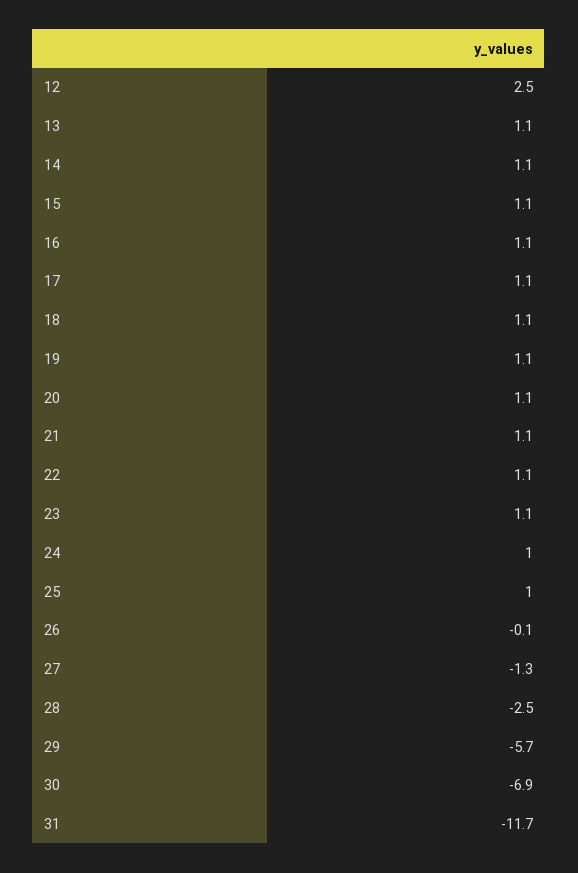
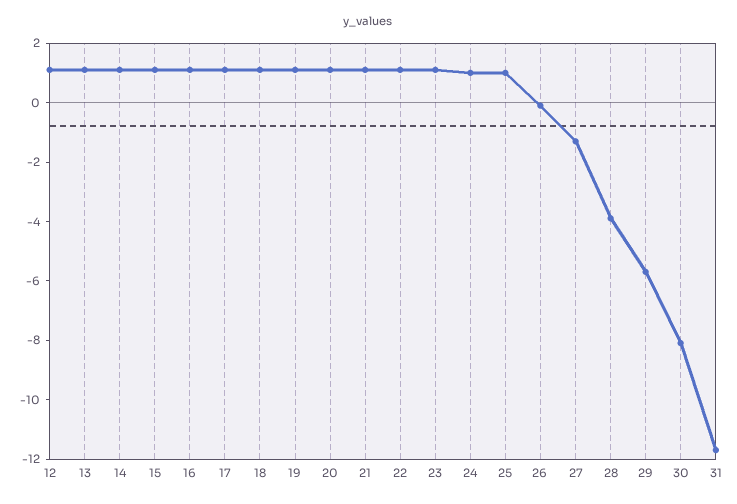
12: 2.5 -> 1
28: -2.5 -> -4
30: -6.9 -> -8

